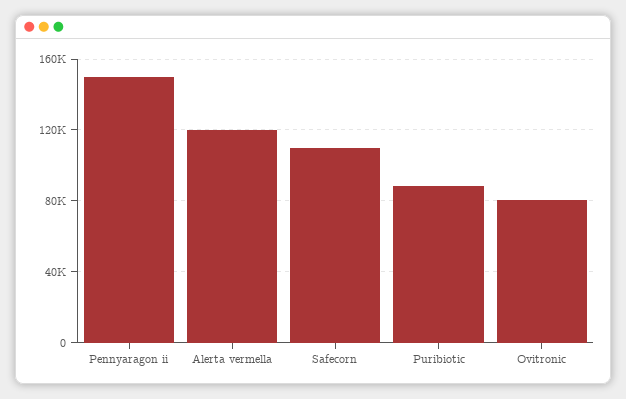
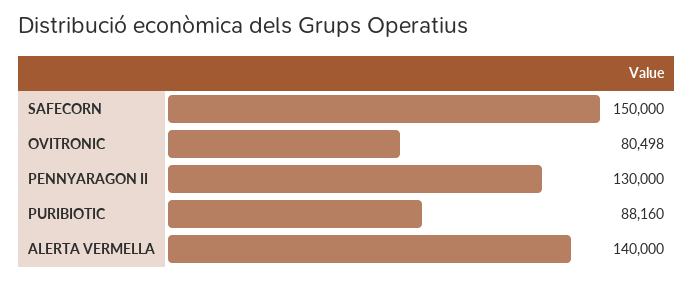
Pennyaragon ii: 150000 -> 130000
Alerta vermella: 120000 -> 140000
Safecorn: 110000 -> 150000

